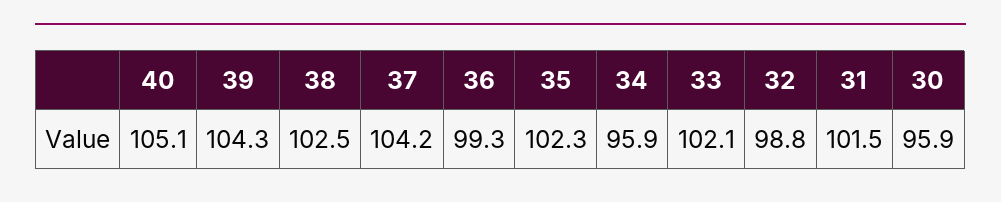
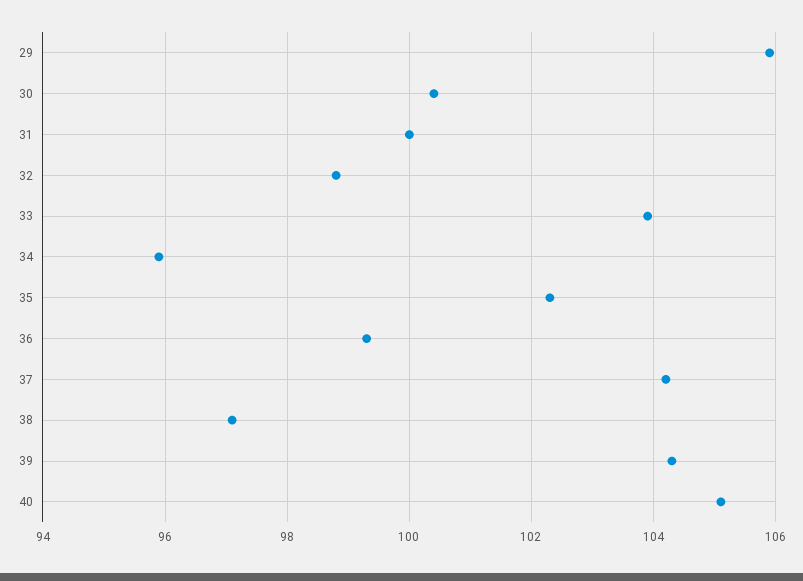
38: 102.5 -> 97
33: 102.1 -> 104
31: 101.5 -> 100
30: 95.9 -> 100.5
29: none -> 106

